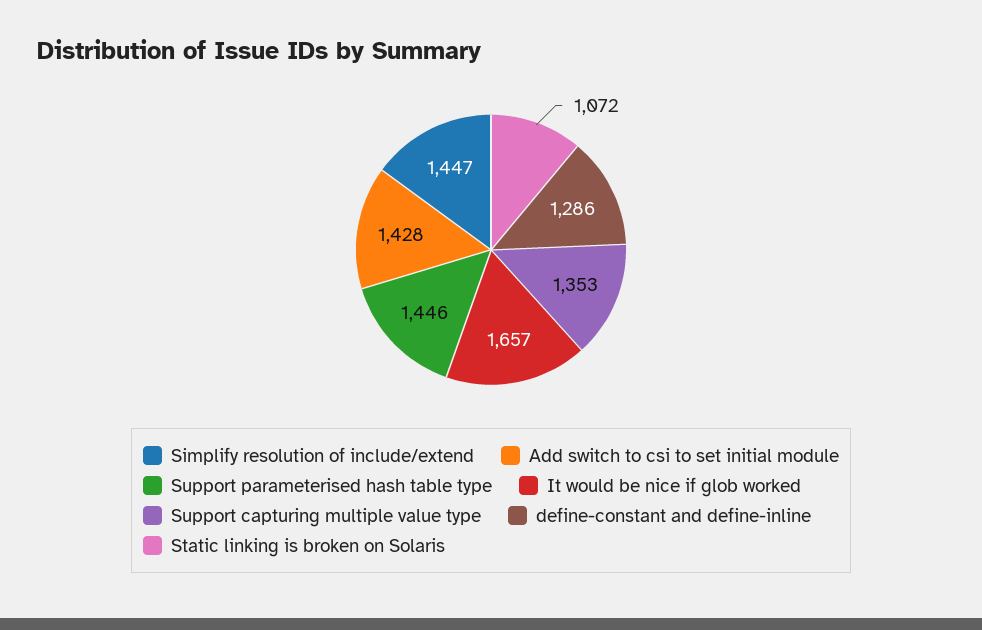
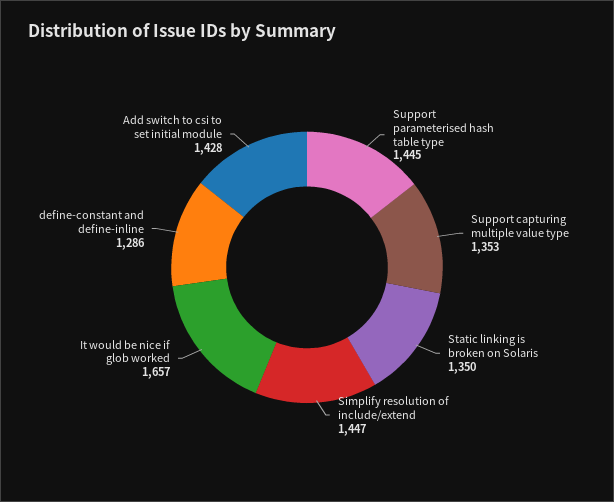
Support parameterised hash table type: 1446 -> 1445
Static linking is broken on Solaris: 1072 -> 1350

